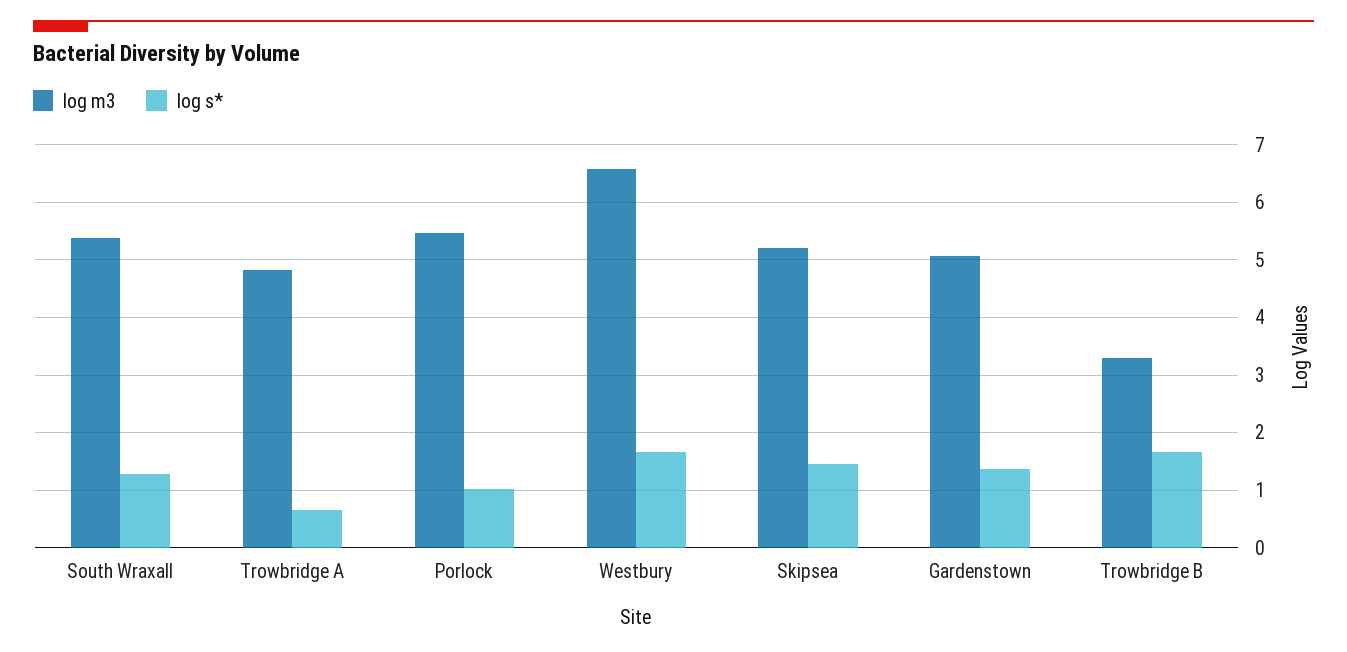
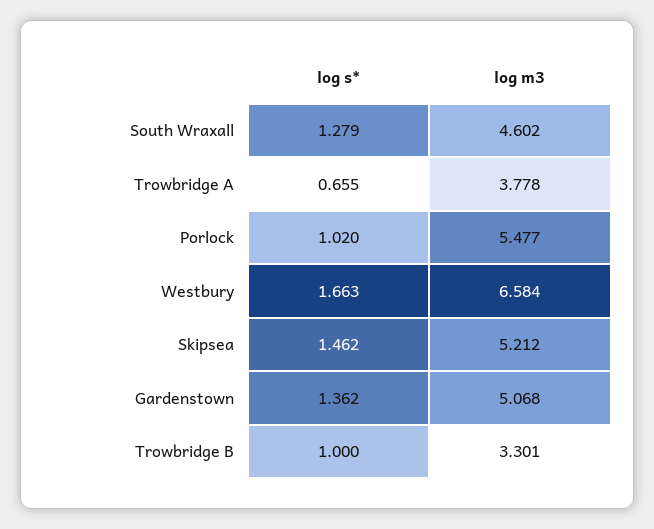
log m3, South Wraxall: 5.4 -> 4.602
log m3, Trowbridge A: 4.8 -> 3.778
log s*, Trowbridge B: 1.6 -> 1

